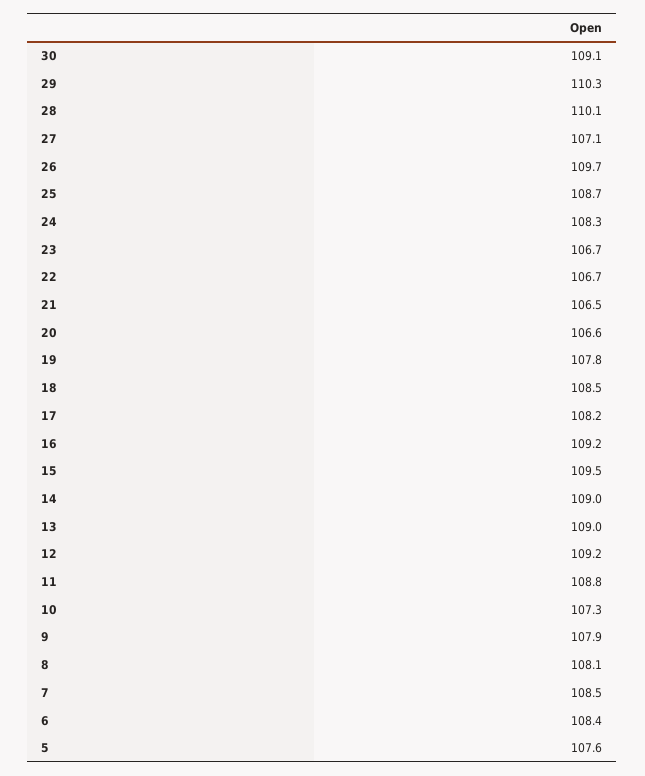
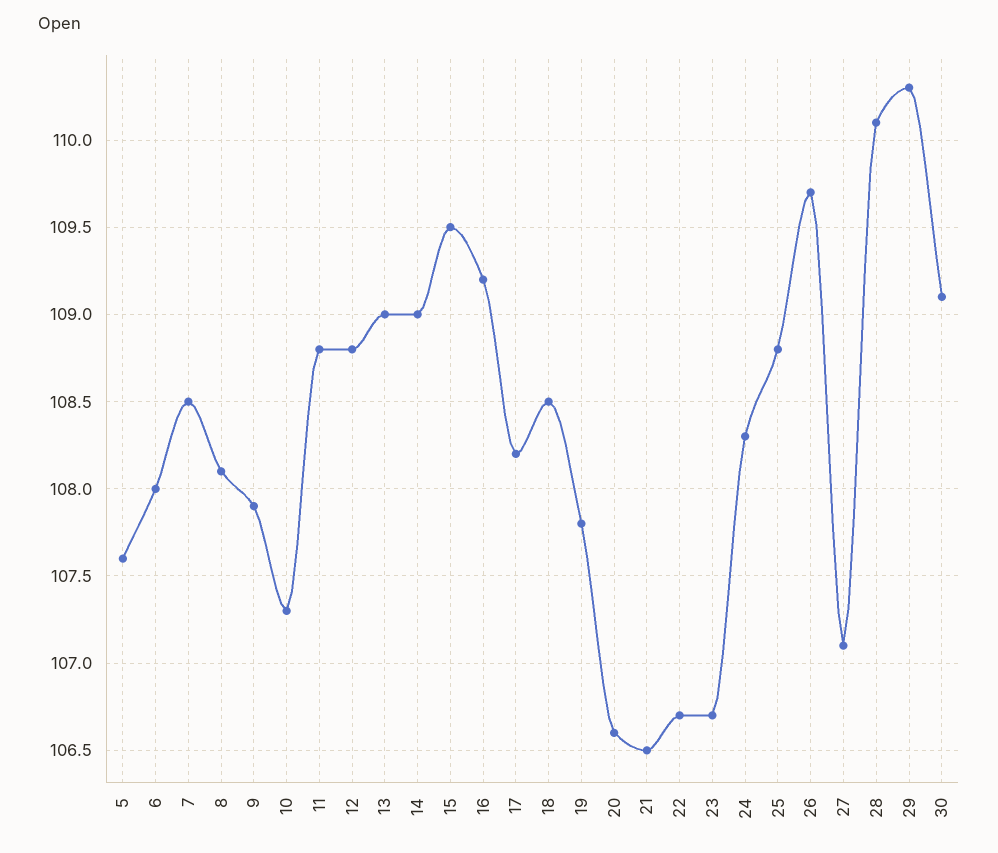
25: 108.7 -> 108.8
12: 109.2 -> 108.8
6: 108.4 -> 108

